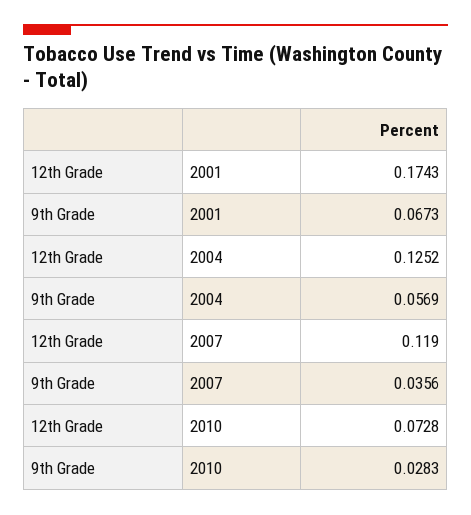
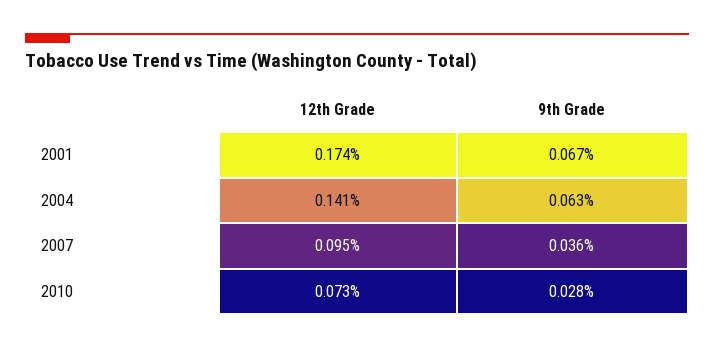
12th Grade, 2004: 0.1252 -> 0.141
9th Grade, 2004: 0.0569 -> 0.063
12th Grade, 2007: 0.119 -> 0.095

